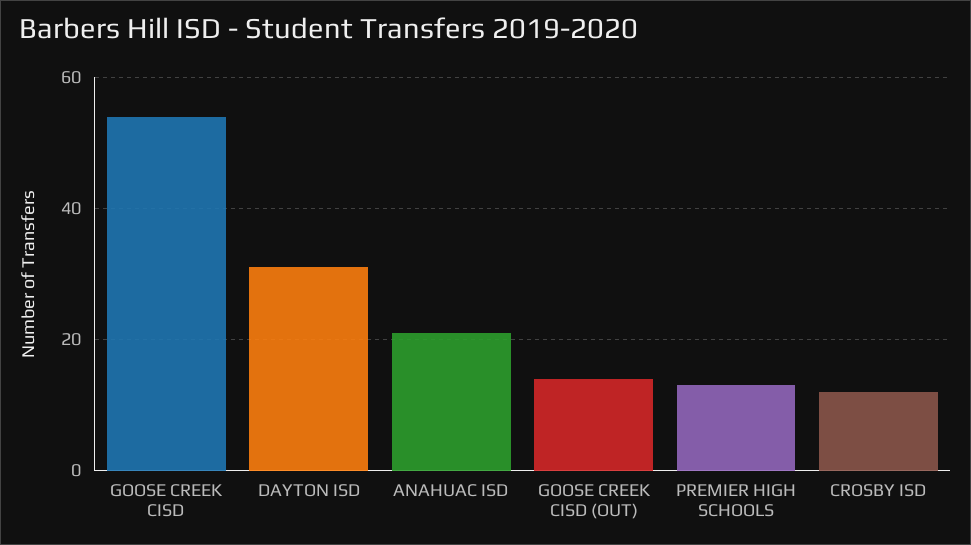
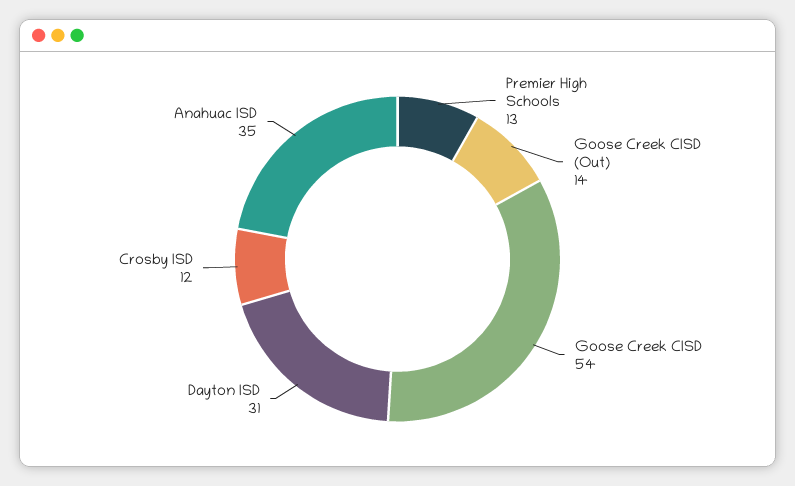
ANAHUAC ISD: 20 -> 35

